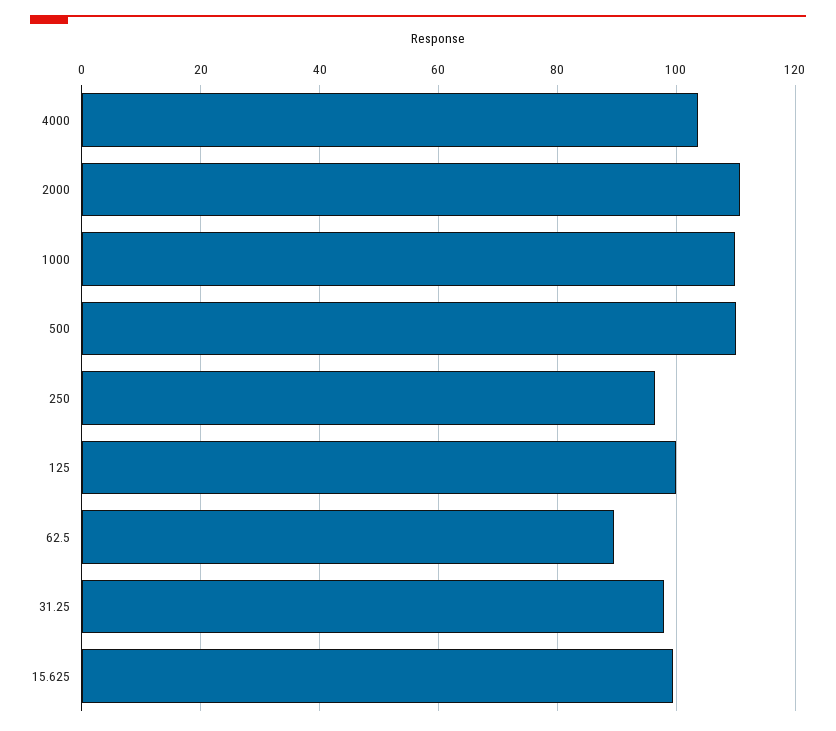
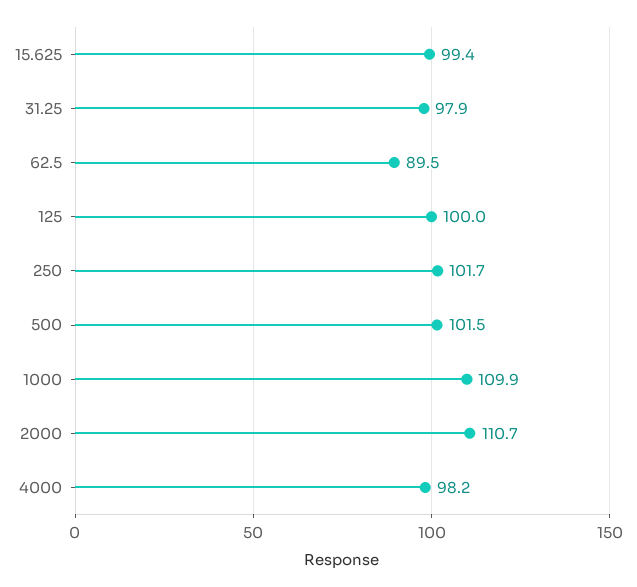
4000: 104 -> 98.2
500: 110 -> 101.5
250: 96 -> 101.7

